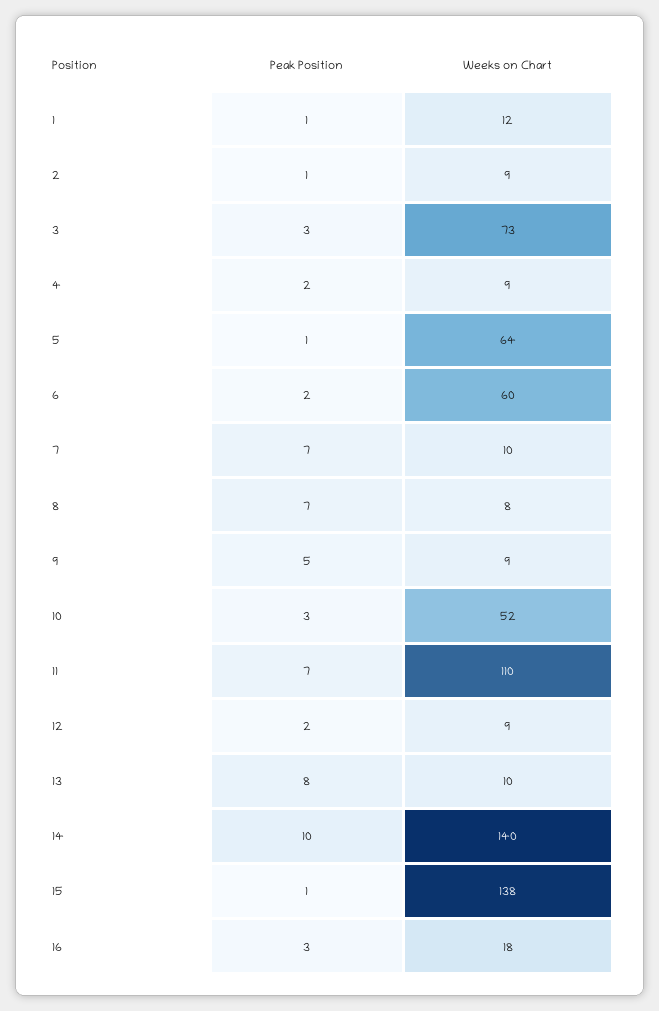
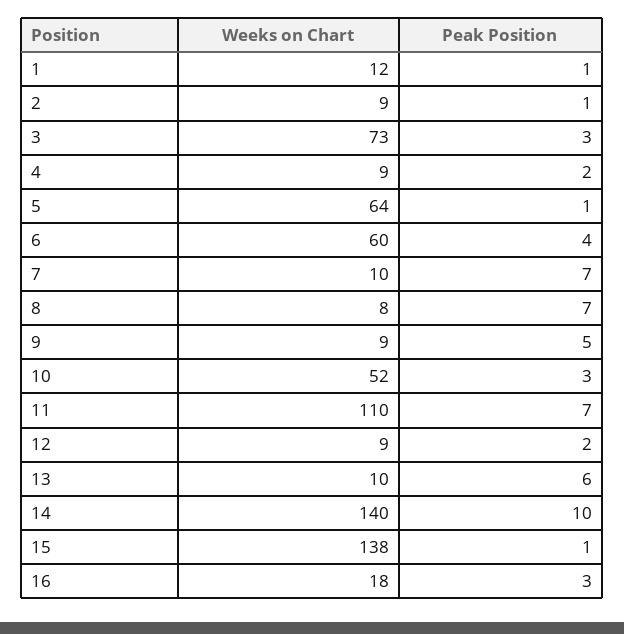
Peak Position, 6: 2 -> 4
Peak Position, 13: 8 -> 6

